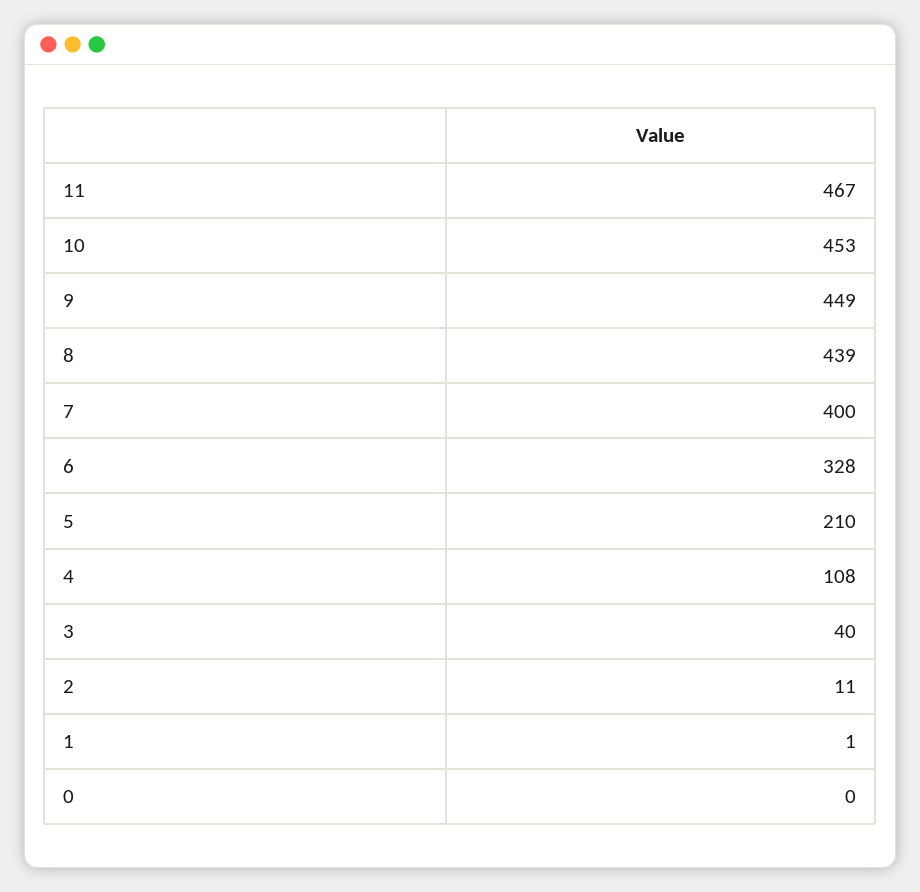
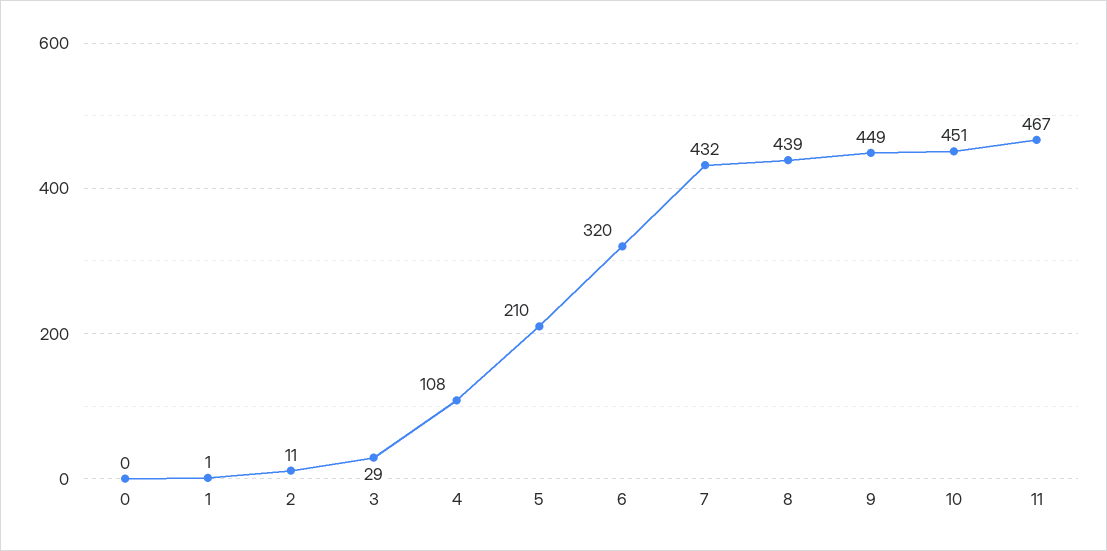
10: 453 -> 451
7: 400 -> 432
6: 328 -> 320
3: 40 -> 29

